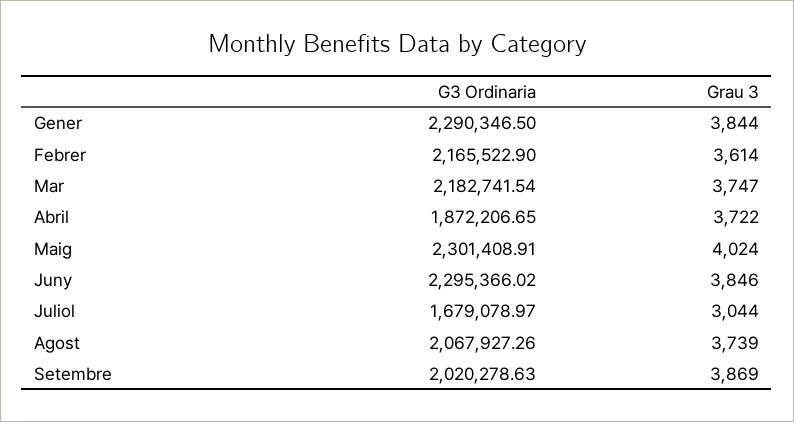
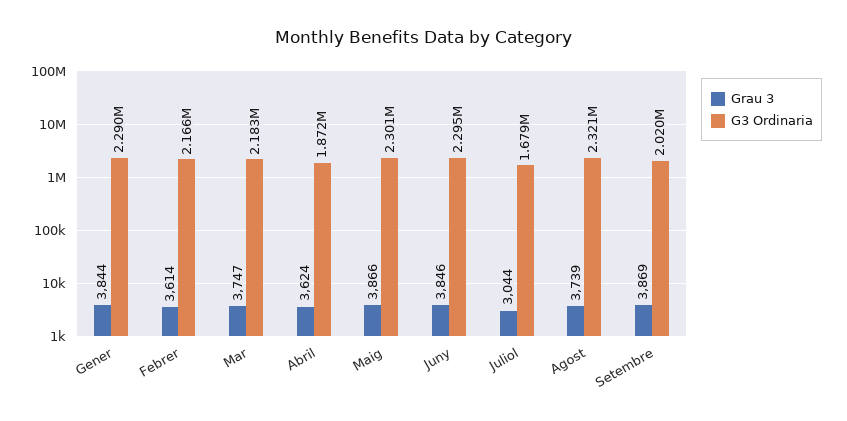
Grau 3, Abril: 3722 -> 3624
Grau 3, Maig: 4024 -> 3866
G3 Ordinaria, Agost: 2067927.26 -> 2321000

